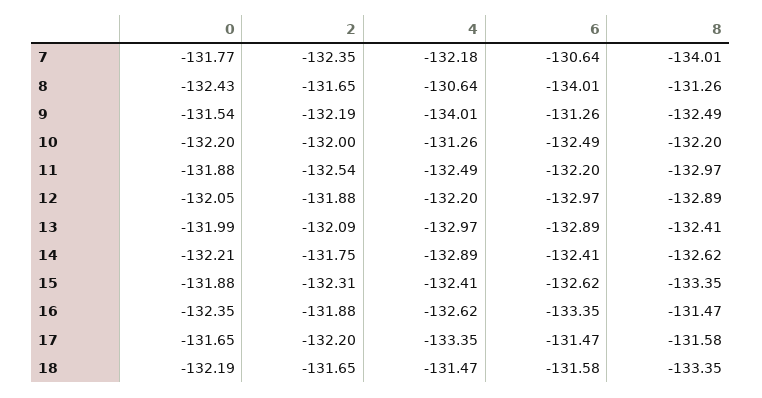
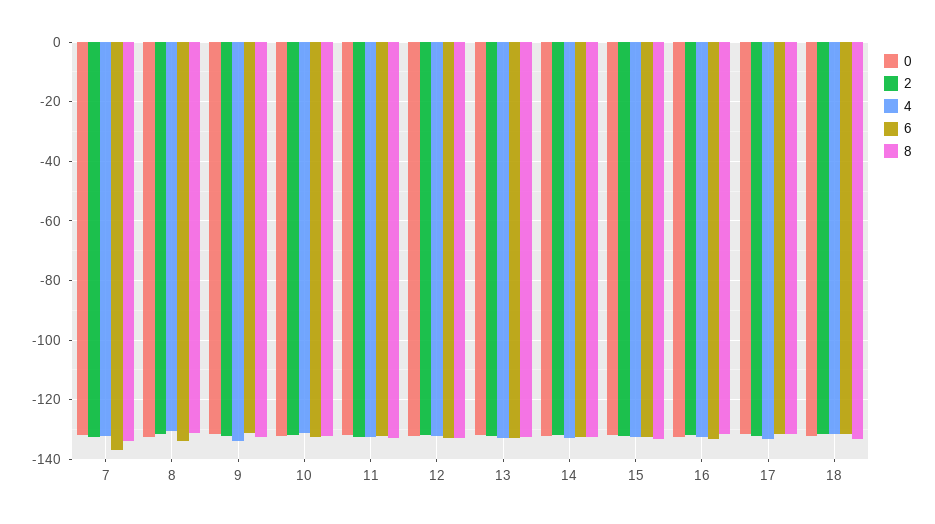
6, 7: -130.64 -> -137.5

